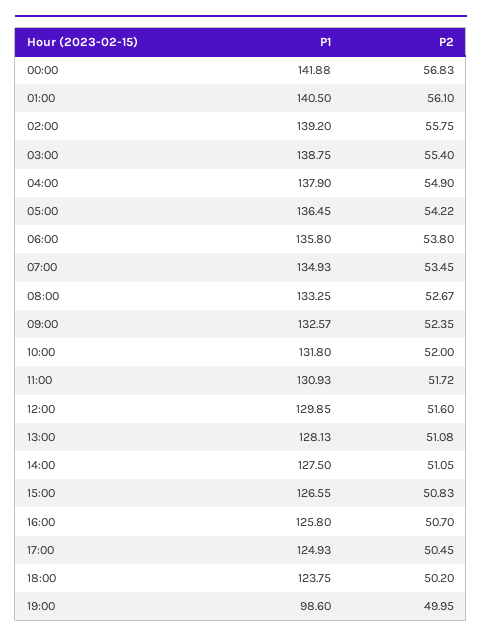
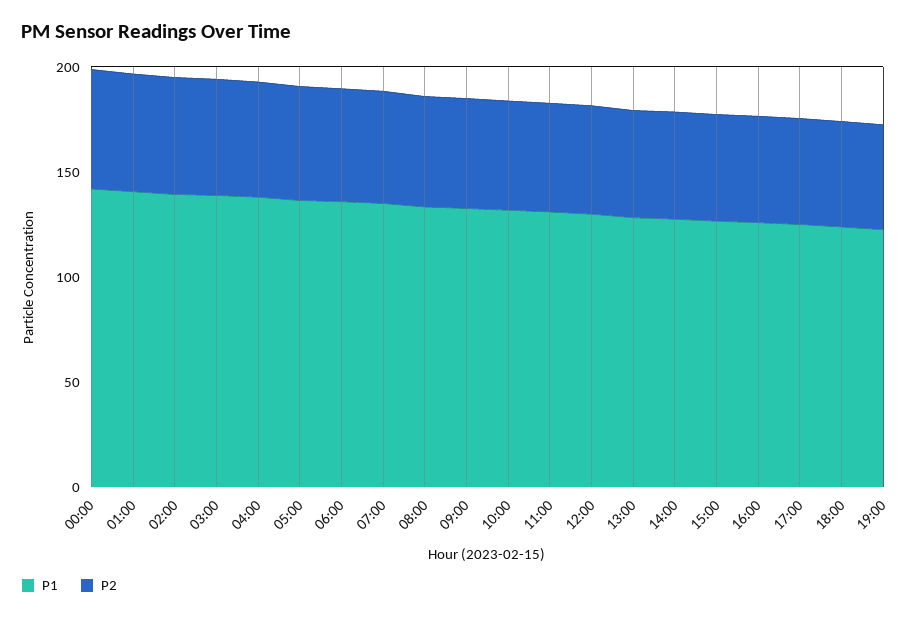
P1, 19:00: 98.6 -> 120

